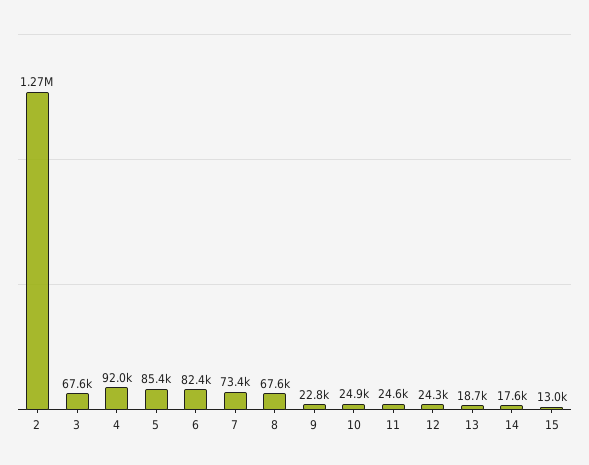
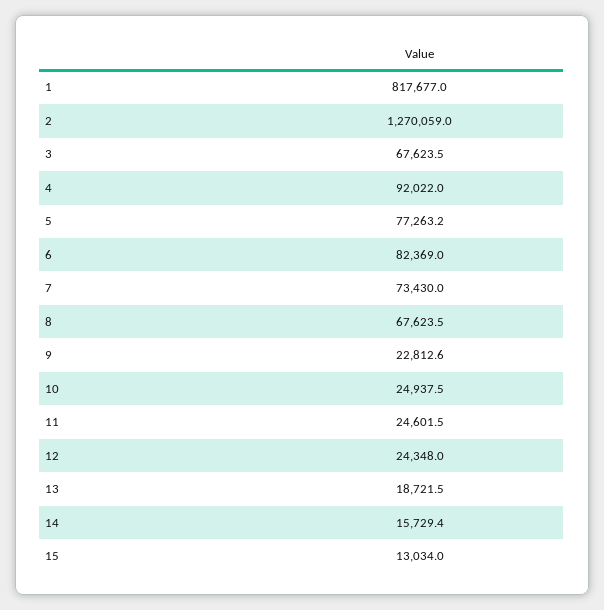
5: 85400 -> 77263.2
14: 17600 -> 15729.4
1: none -> 817677

